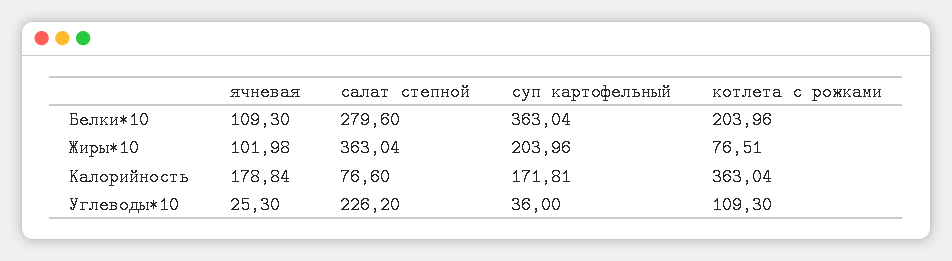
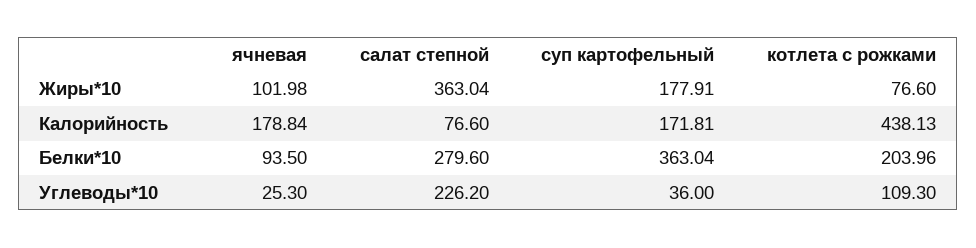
ячневая, Белки*10: 109.3 -> 93.5
суп картофельный, Жиры*10: 203.96 -> 177.91
котлета с рожками, Жиры*10: 76.51 -> 76.6
котлета с рожками, Калорийность: 363.04 -> 438.13

